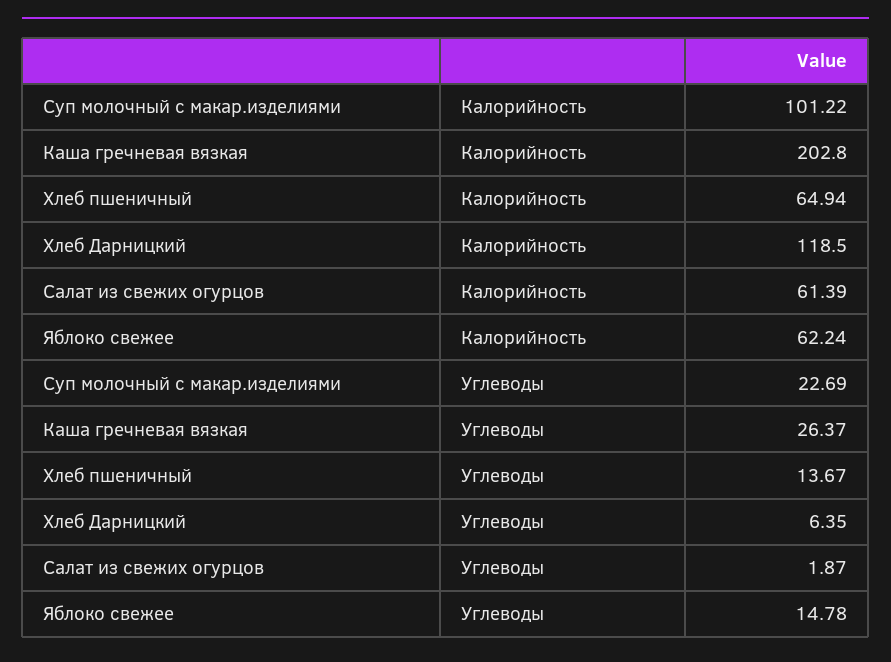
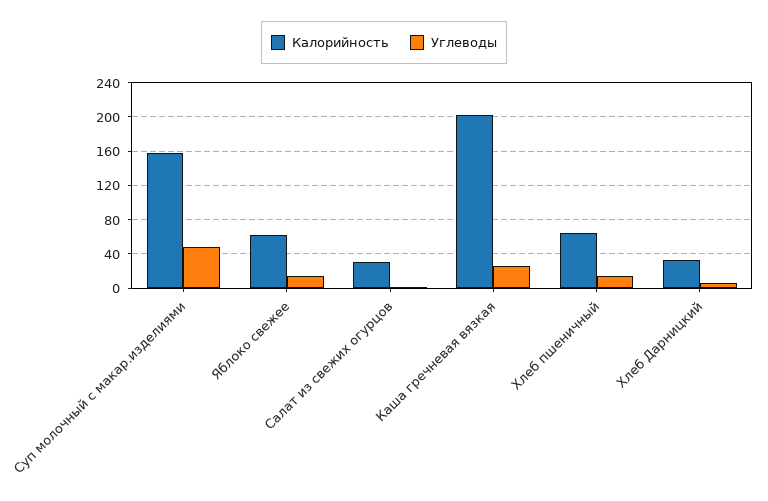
Калорийность, Суп молочный с макар.изделиями: 101.22 -> 160
Калорийность, Хлеб Дарницкий: 118.5 -> 30
Калорийность, Салат из свежих огурцов: 61.39 -> 30
Углеводы, Суп молочный с макар.изделиями: 22.69 -> 50

